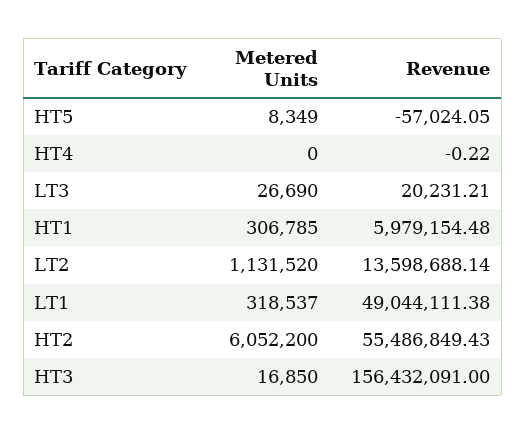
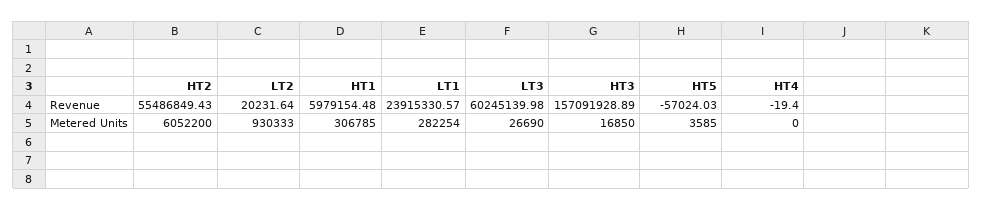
Metered Units, HT5: 8349 -> 3585
Revenue, HT5: -57024.05 -> -57024.03
Revenue, HT4: -0.22 -> -19.4
Revenue, LT3: 20231.21 -> 60245139.98
Metered Units, LT2: 1131520 -> 930333
Revenue, LT2: 13598688.14 -> 20231.64
Metered Units, LT1: 318537 -> 282254
Revenue, LT1: 49044111.38 -> 23915330.57
Revenue, HT3: 156432091 -> 157091928.89

